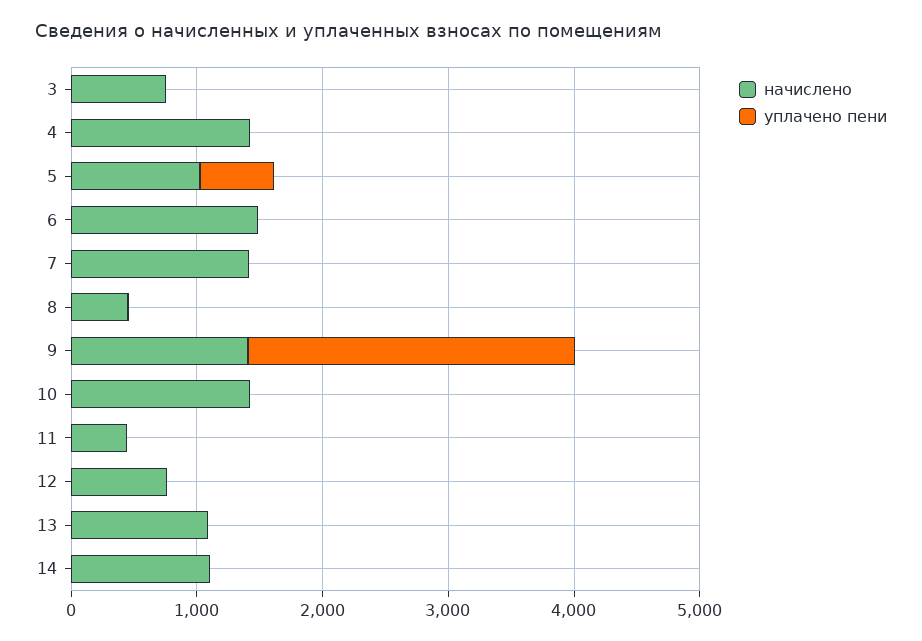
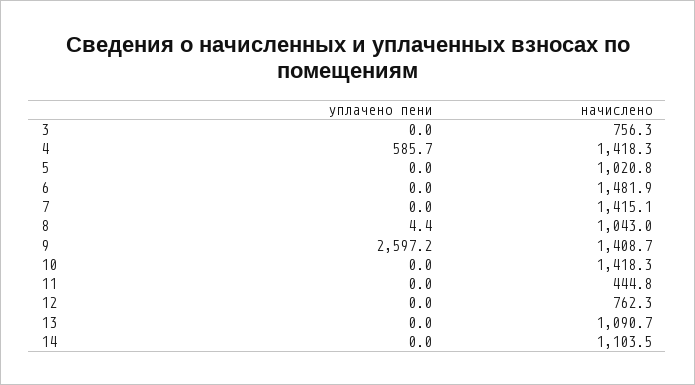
уплачено пени, 4: 0 -> 585.7
уплачено пени, 5: 600 -> 0
начислено, 8: 400 -> 1043

